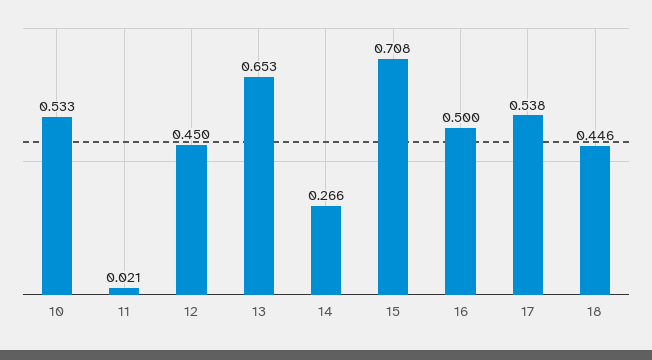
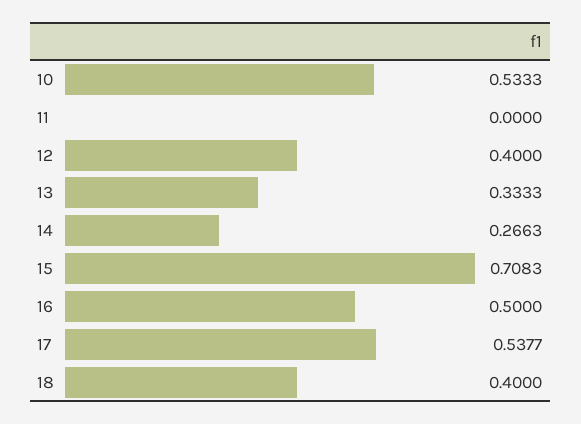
11: 0.021 -> 0
12: 0.45 -> 0.4
13: 0.653 -> 0.3333
18: 0.446 -> 0.4

